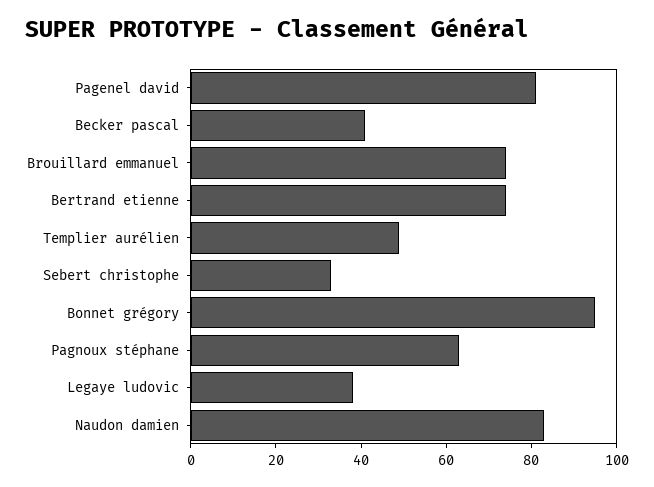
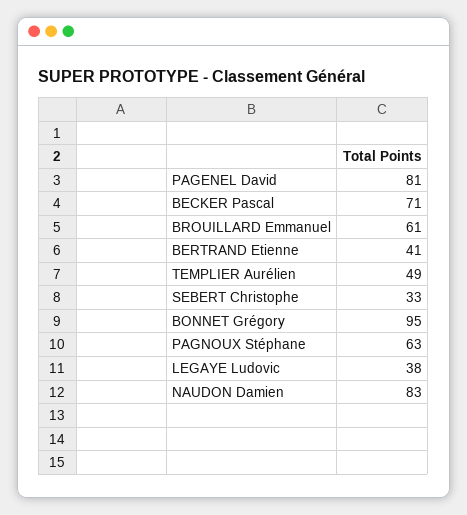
Becker pascal: 40 -> 71
Brouillard emmanuel: 75 -> 61
Bertrand etienne: 75 -> 41

